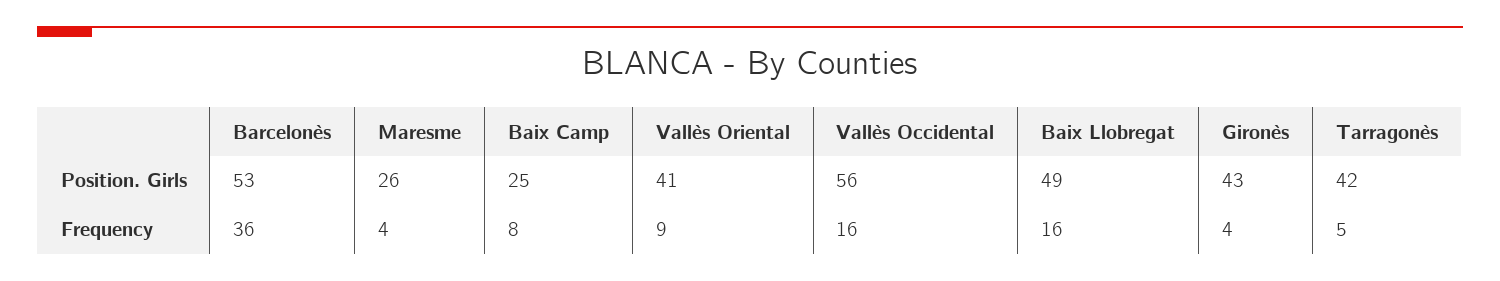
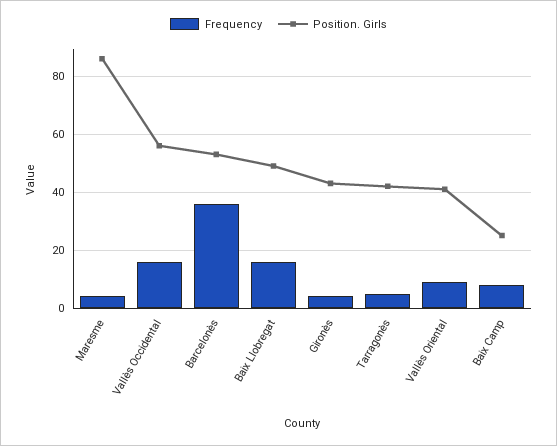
Position. Girls, Maresme: 26 -> 85

